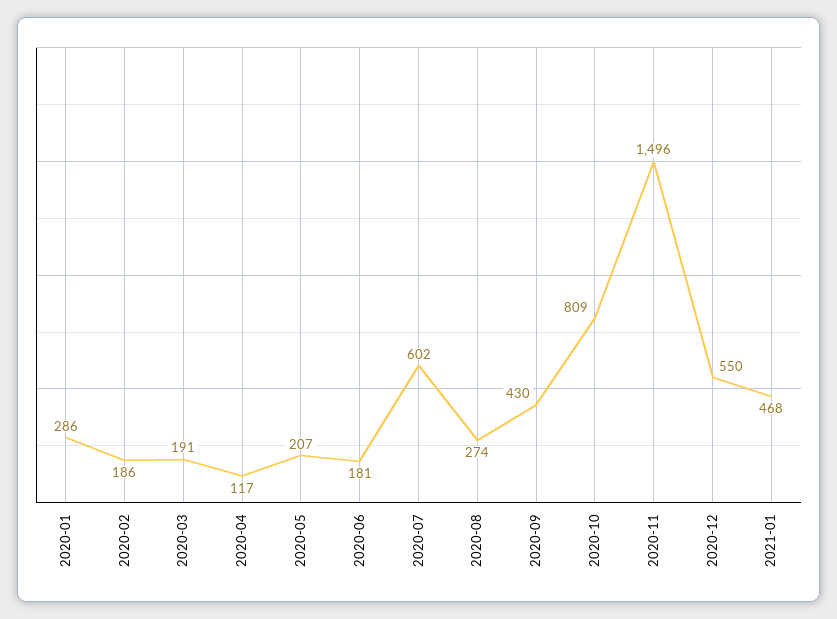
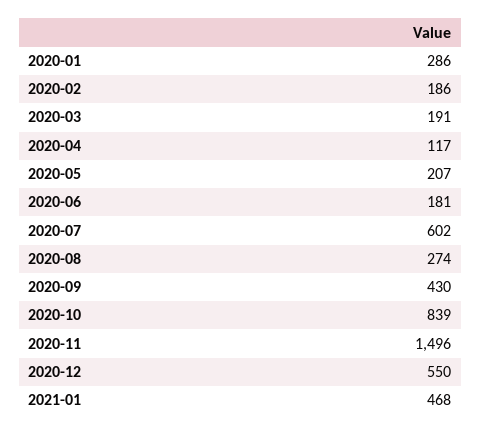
2020-10: 809 -> 839

